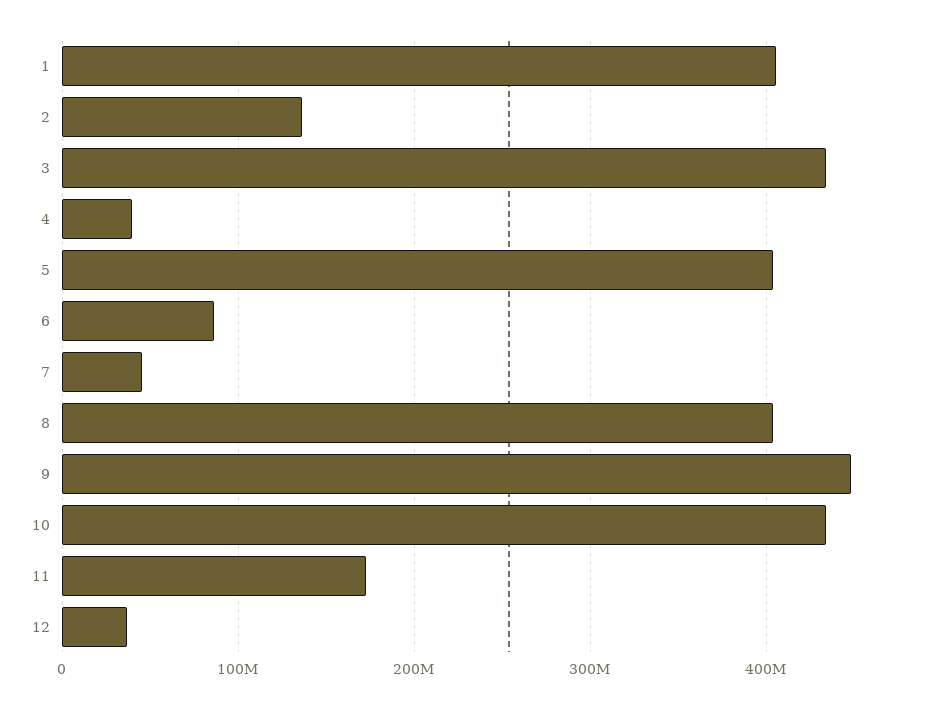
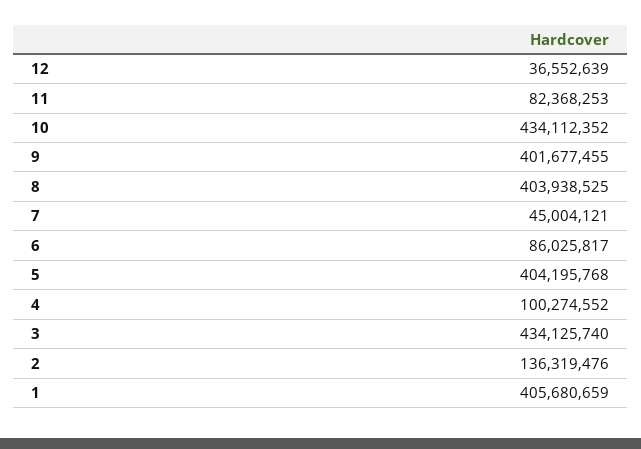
4: 40000000 -> 100274552
9: 450000000 -> 401677455
11: 170000000 -> 82368253

